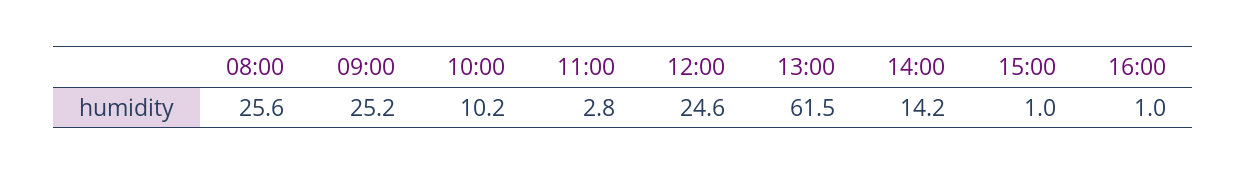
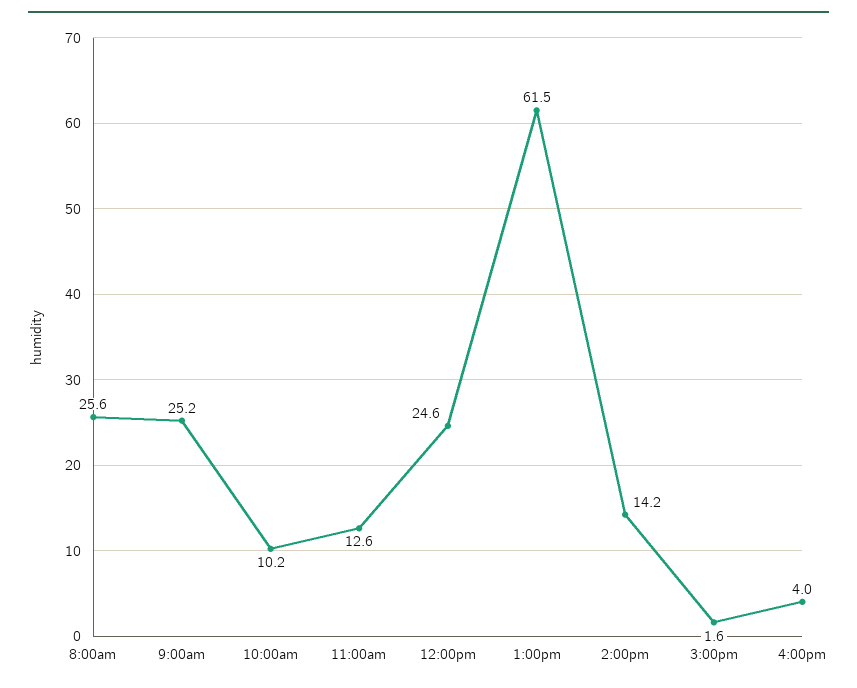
11:00: 2.8 -> 12.6
15:00: 1 -> 1.6
16:00: 1 -> 4

